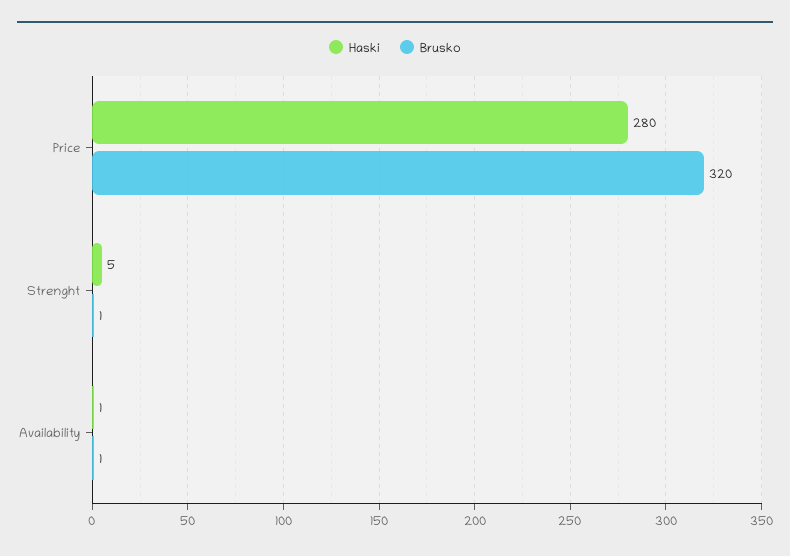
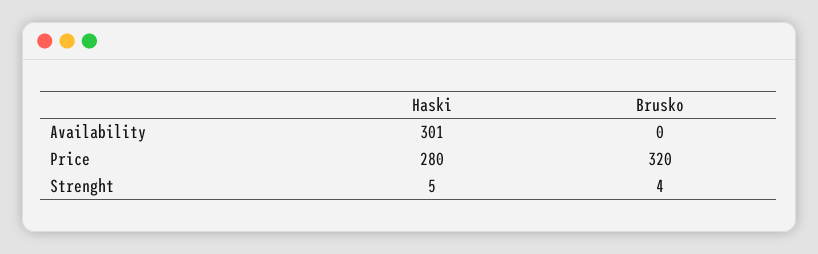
Brusko, Strenght: 1 -> 4
Haski, Availability: 1 -> 301
Brusko, Availability: 1 -> 0

